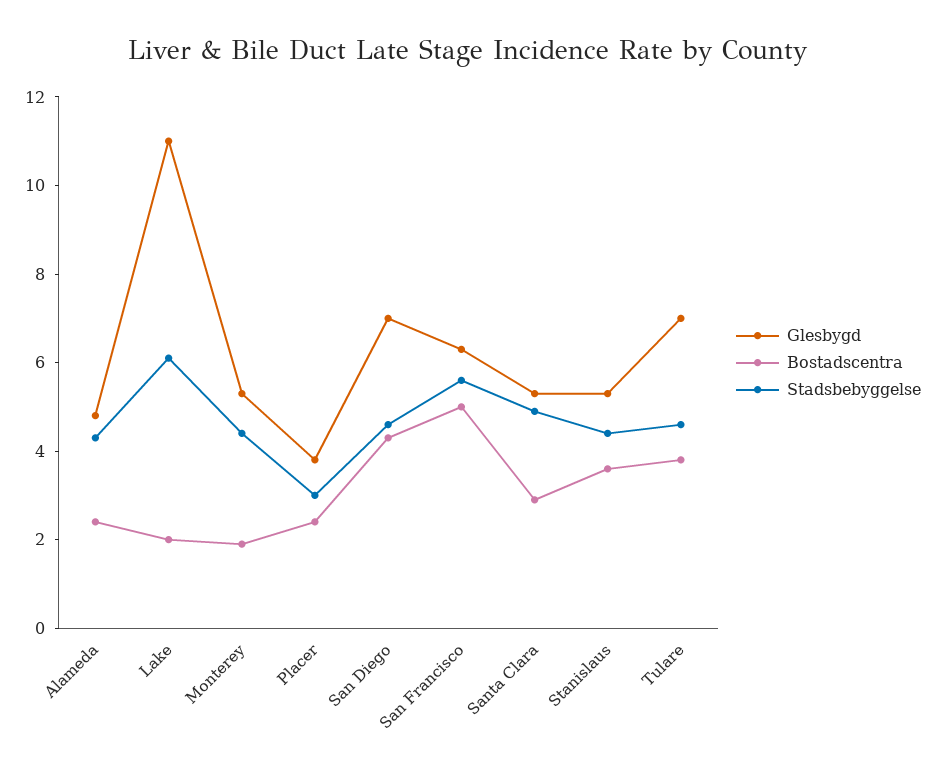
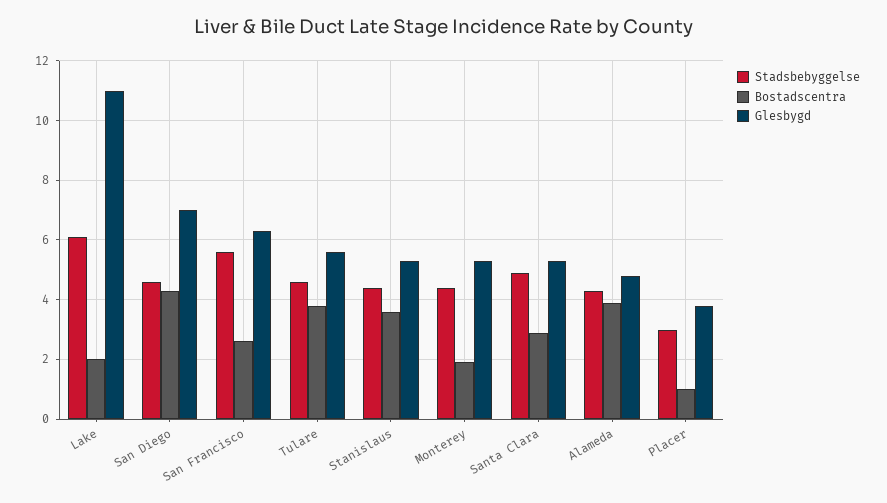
Bostadscentra, Alameda: 2.5 -> 4
Bostadscentra, Placer: 2.5 -> 1
Bostadscentra, San Francisco: 5 -> 2.5
Glesbygd, Tulare: 7 -> 5.5

